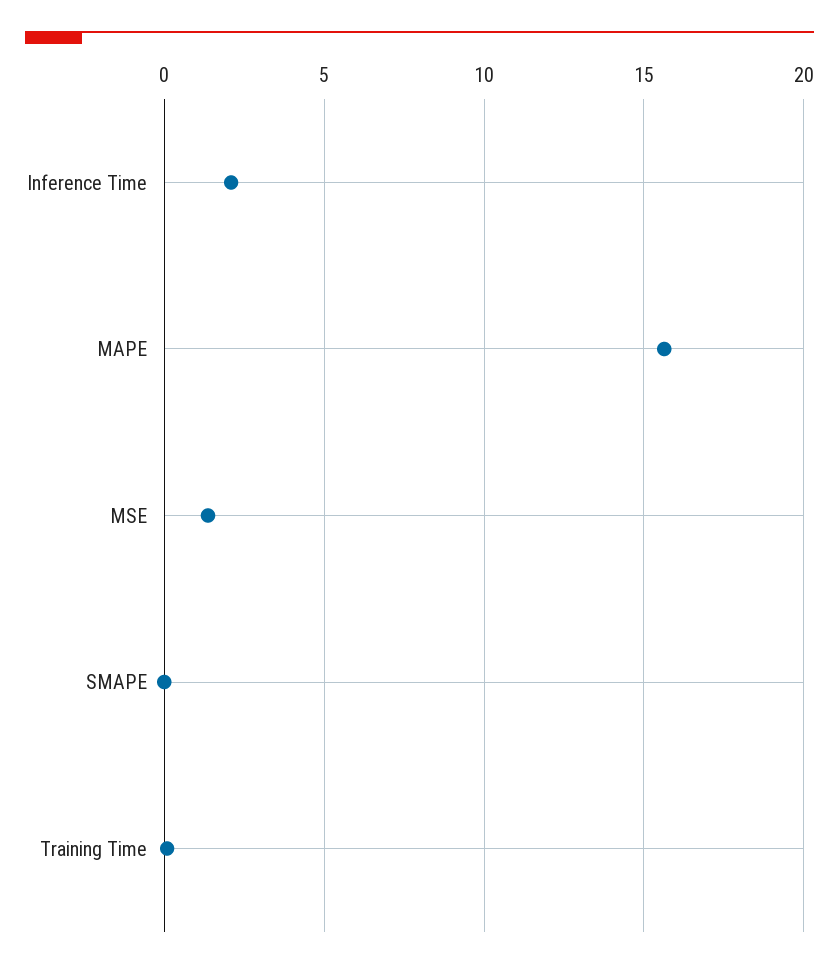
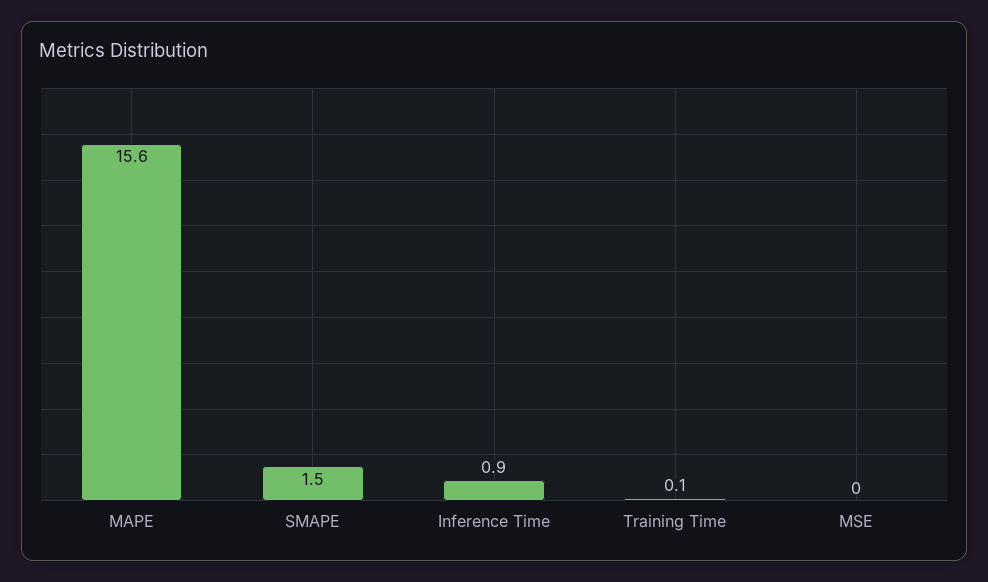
Inference Time: 2 -> 0.9
MSE: 1.5 -> 0
SMAPE: 0 -> 1.5

